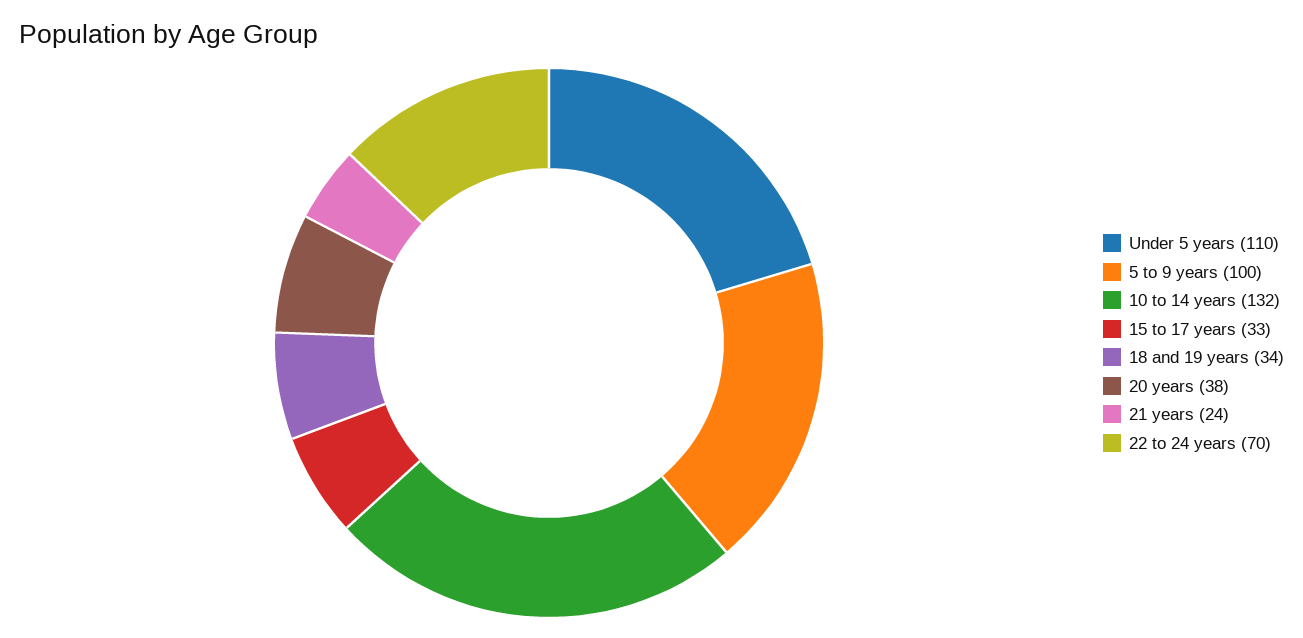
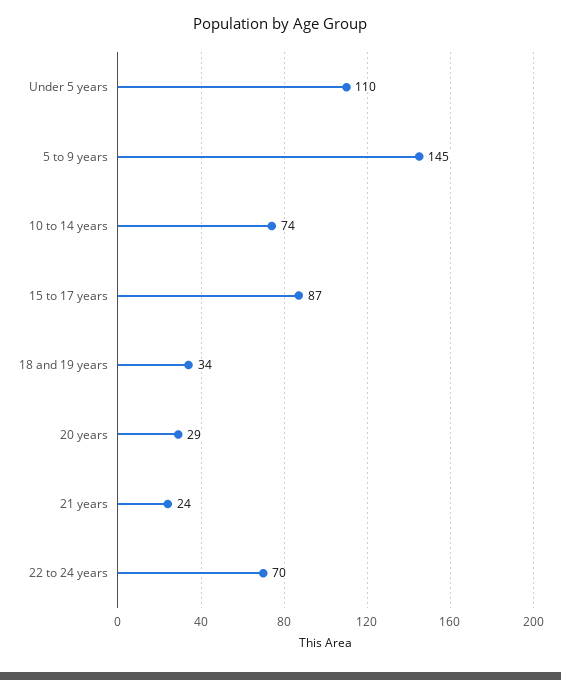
5 to 9 years: 100 -> 145
10 to 14 years: 132 -> 74
15 to 17 years: 33 -> 87
20 years: 38 -> 29

